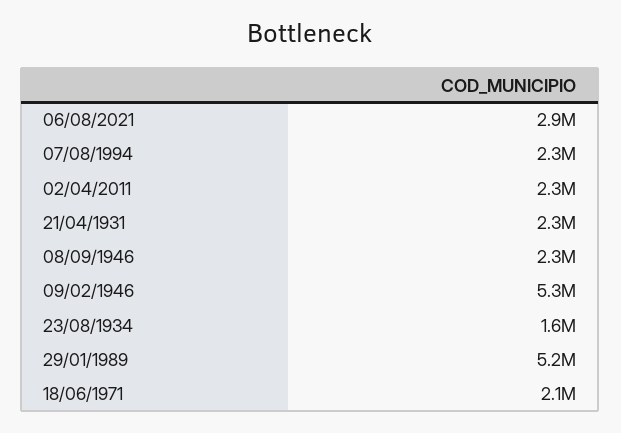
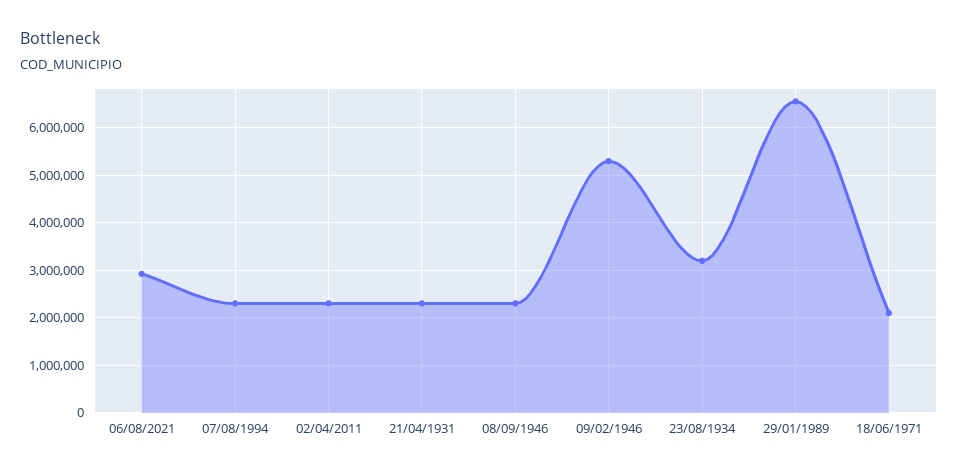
23/08/1934: 1600000 -> 3200000
29/01/1989: 5200000 -> 6600000

